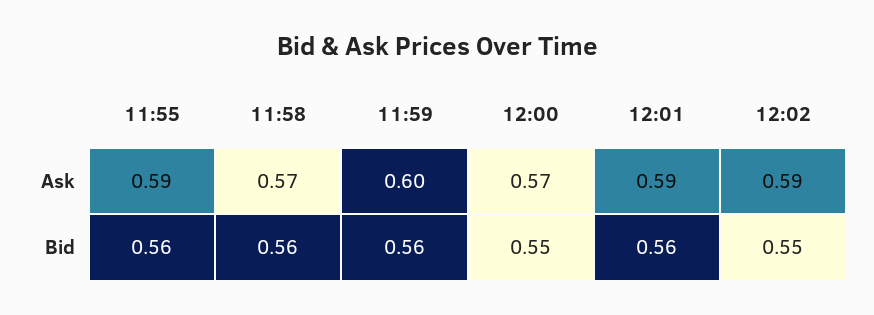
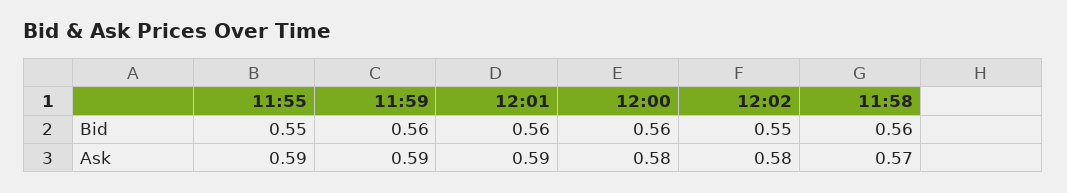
11:59, Ask: 0.6 -> 0.59
12:00, Ask: 0.57 -> 0.58
12:02, Ask: 0.59 -> 0.58
11:55, Bid: 0.56 -> 0.55
12:00, Bid: 0.55 -> 0.56

